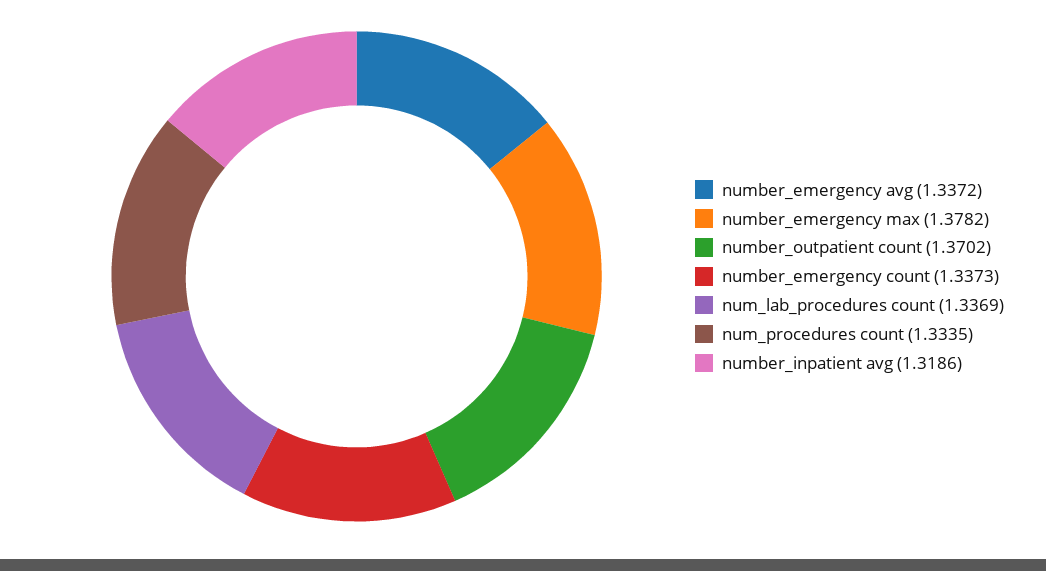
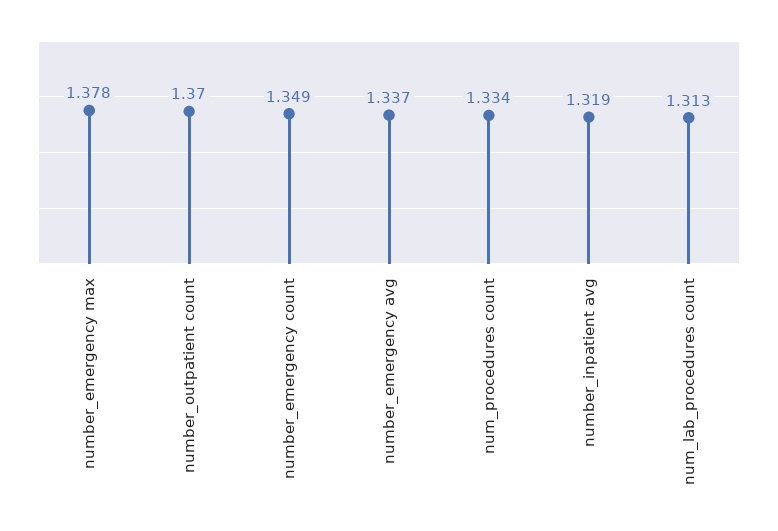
number_emergency count: 1.3373 -> 1.349
num_lab_procedures count: 1.3369 -> 1.313

